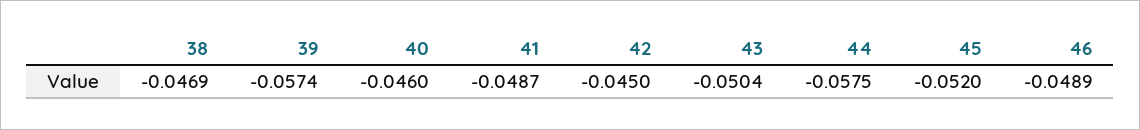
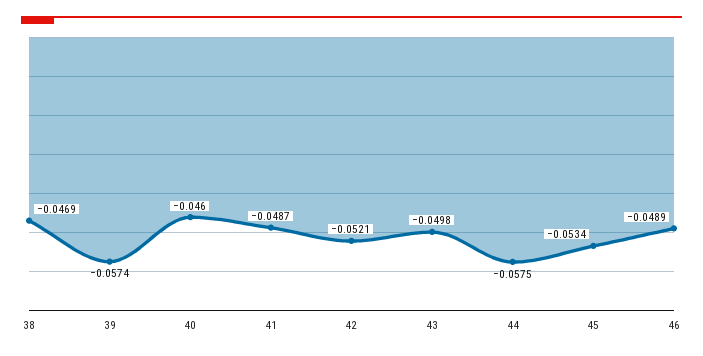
42: -0.045 -> -0.0521
43: -0.0504 -> -0.0498
45: -0.052 -> -0.0534

